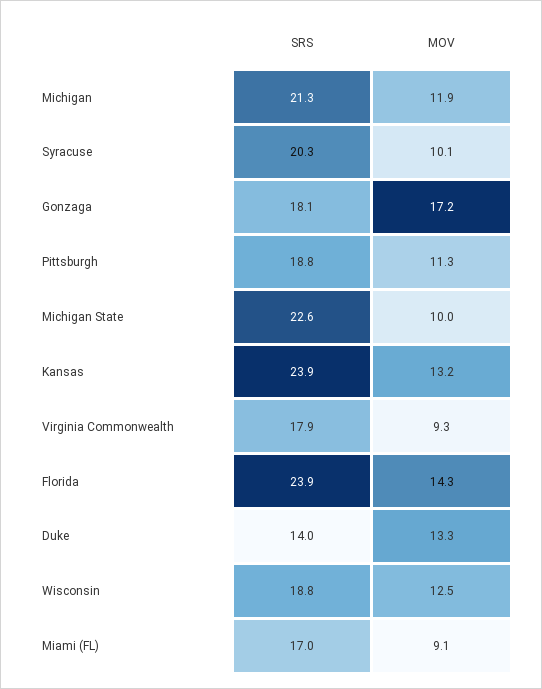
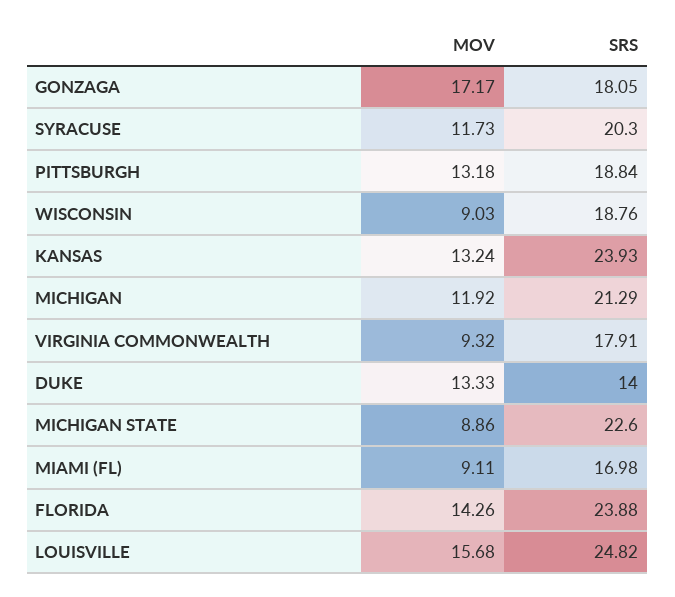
MOV, Syracuse: 10.1 -> 11.73
MOV, Pittsburgh: 11.3 -> 13.18
MOV, Michigan State: 10 -> 8.86
MOV, Wisconsin: 12.5 -> 9.03
MOV, LOUISVILLE: none -> 15.68
SRS, LOUISVILLE: none -> 24.82

